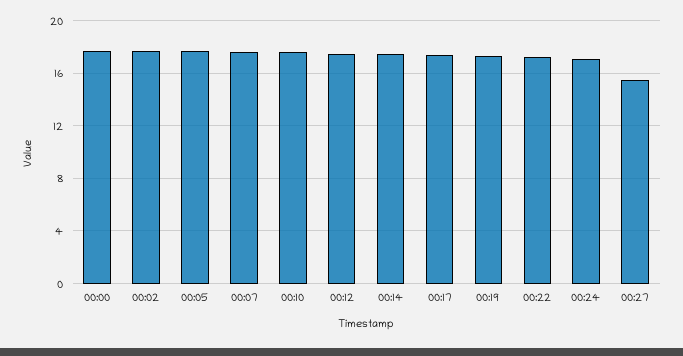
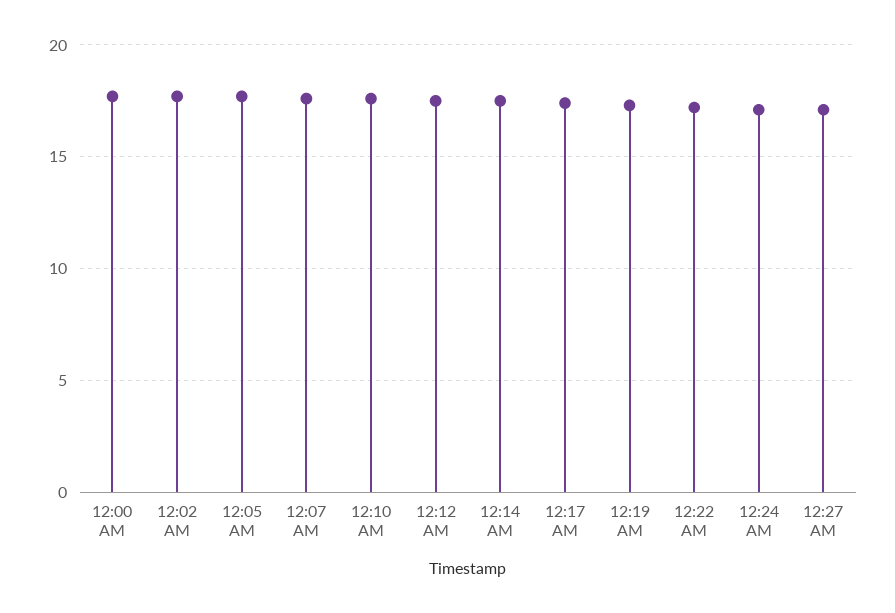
00:27: 15.5 -> 17

